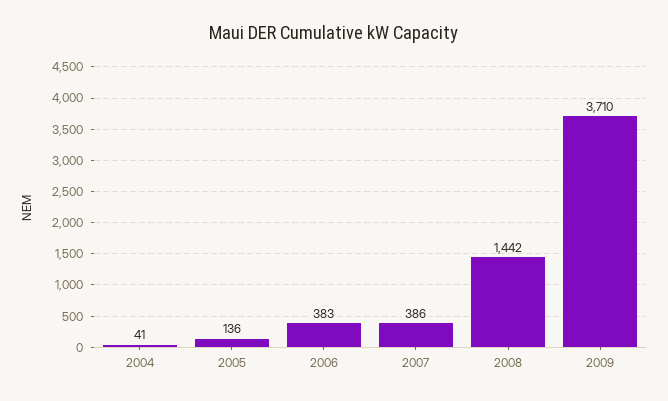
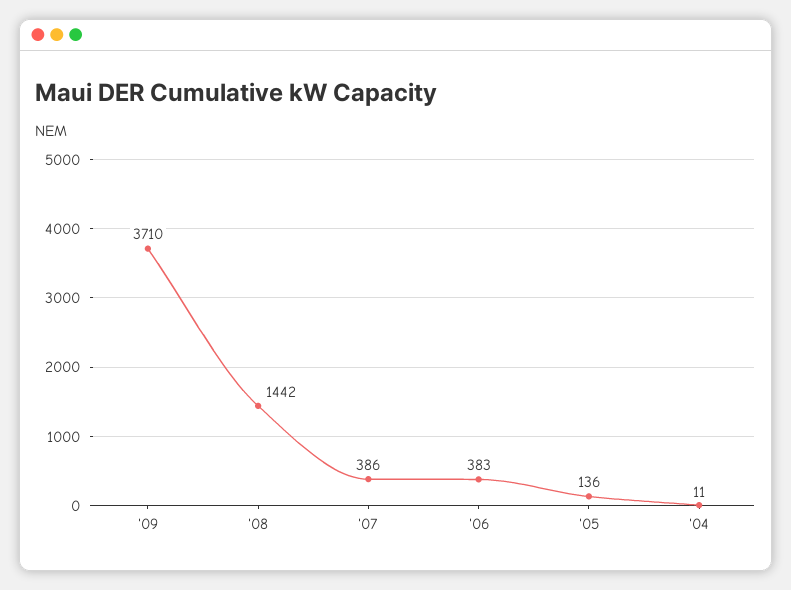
2004: 41 -> 11

